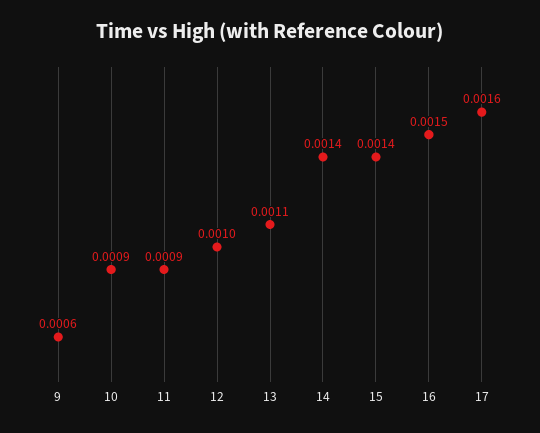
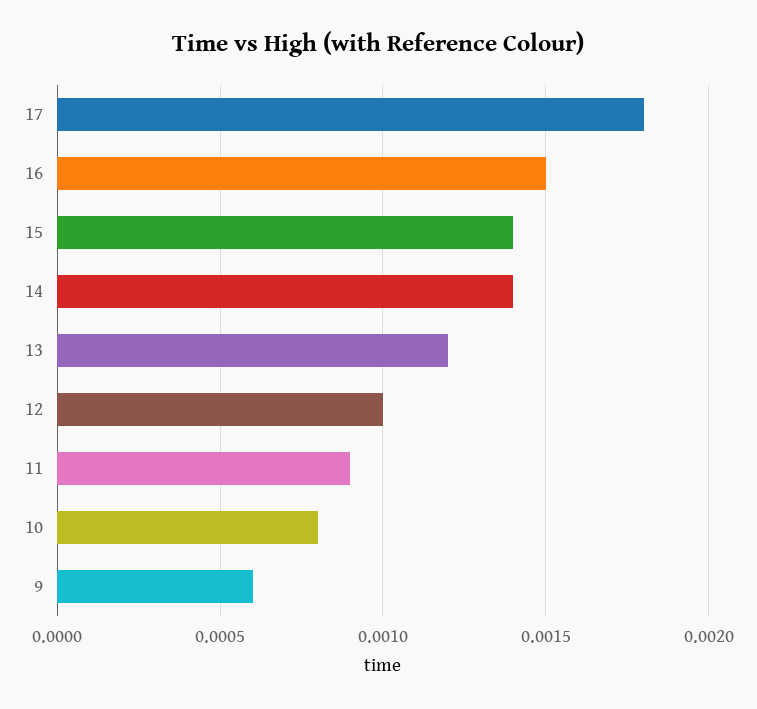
10: 0.0009 -> 0.0008
13: 0.0011 -> 0.0012
17: 0.0016 -> 0.0018

